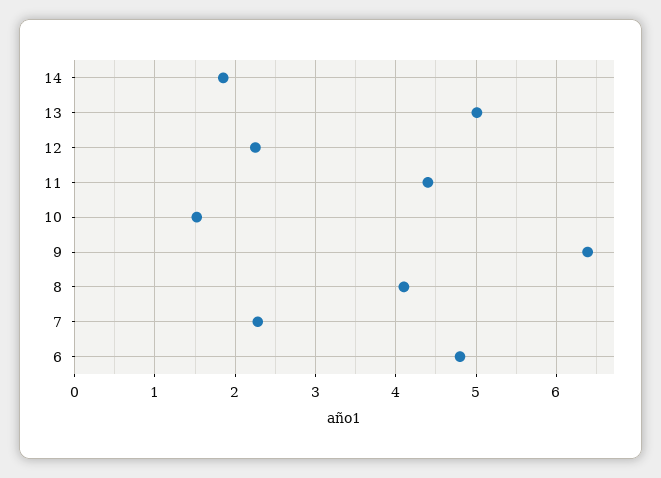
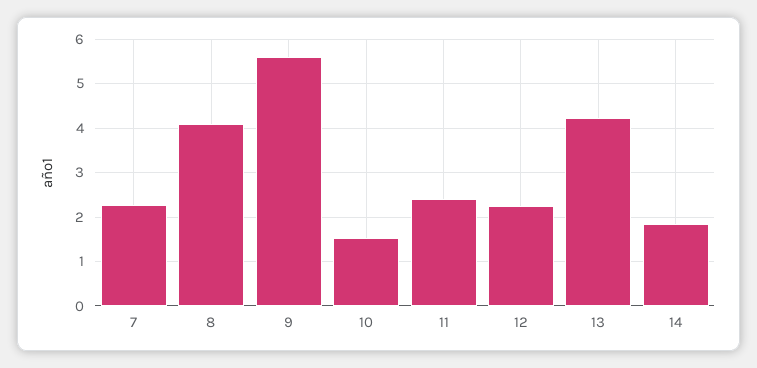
13: 5 -> 4.2
11: 4.4 -> 2.4
9: 6.4 -> 5.6
6: 4.8 -> none

